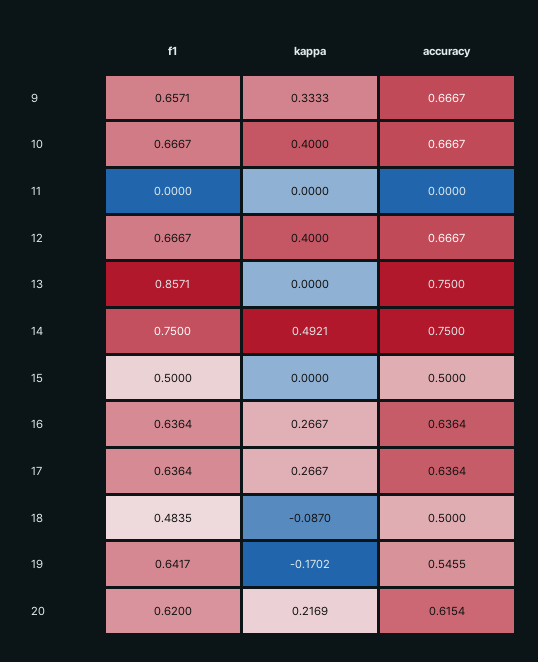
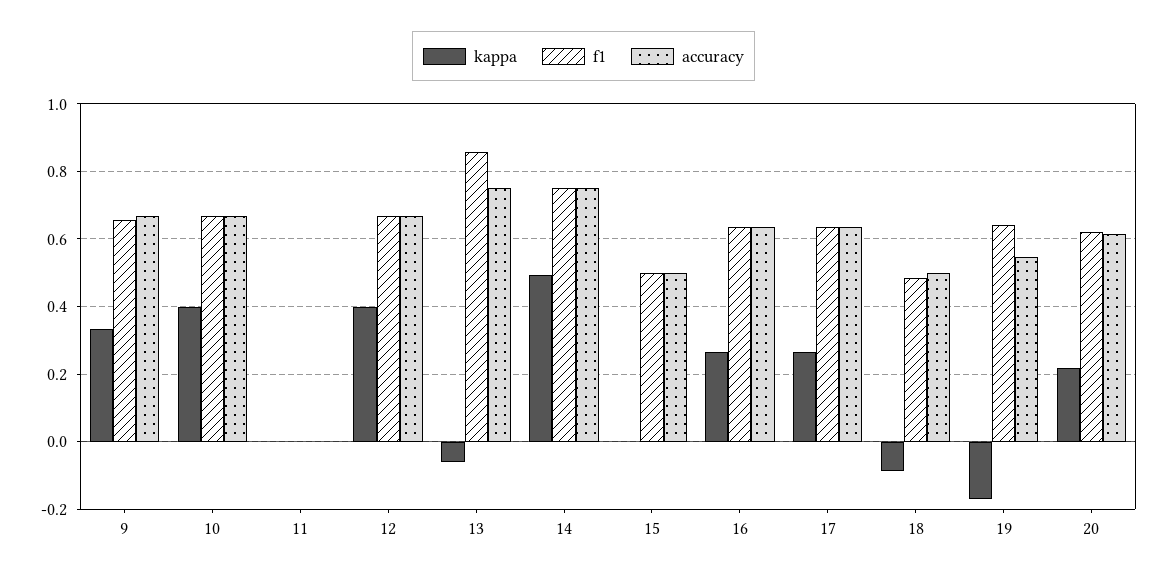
kappa, 13: 0 -> -0.06

